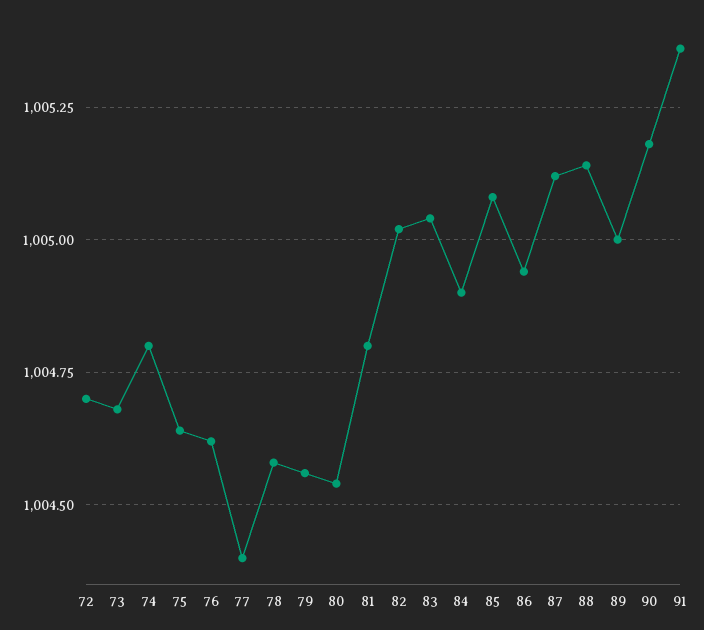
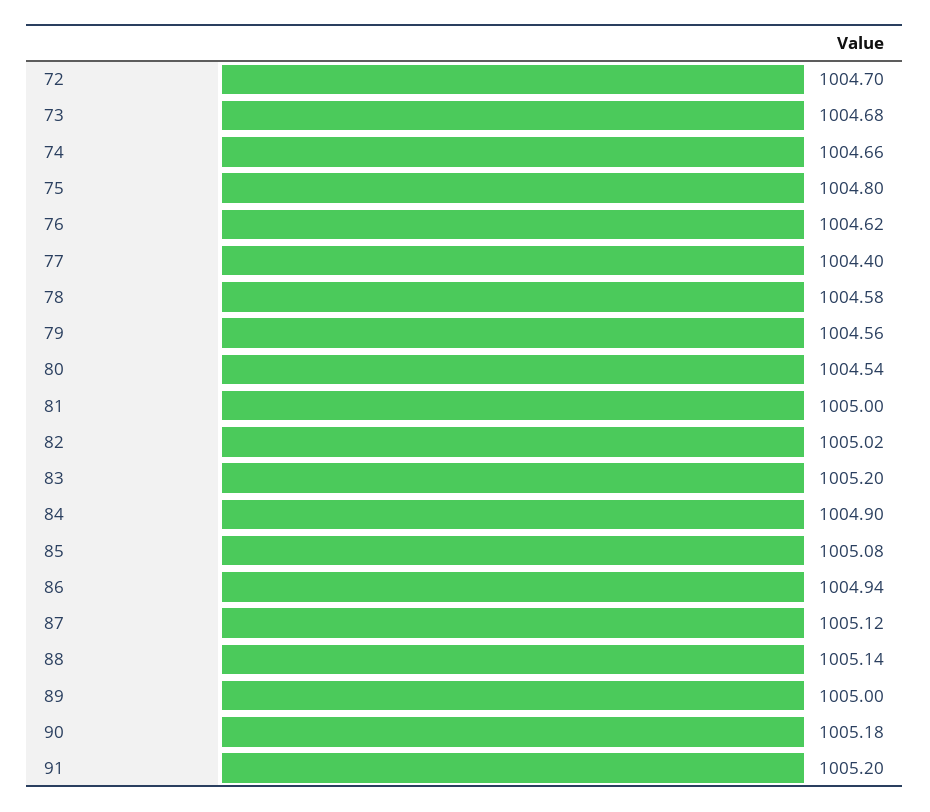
74: 1004.8 -> 1004.66
75: 1004.65 -> 1004.8
81: 1004.8 -> 1005
83: 1005.05 -> 1005.2
91: 1005.35 -> 1005.2

